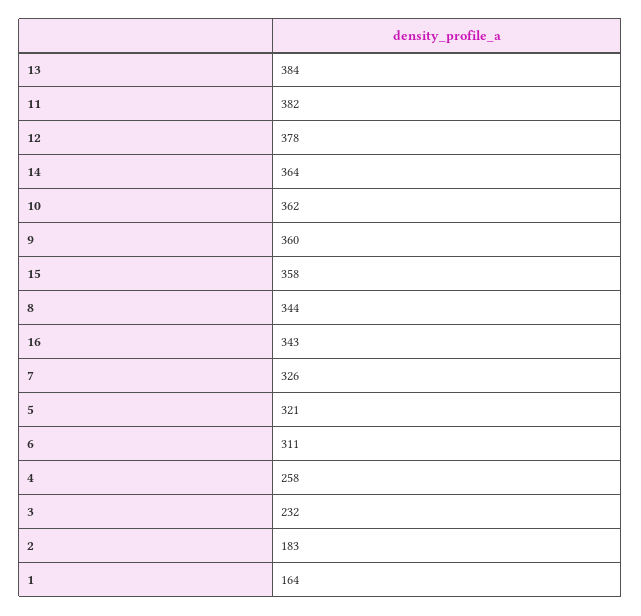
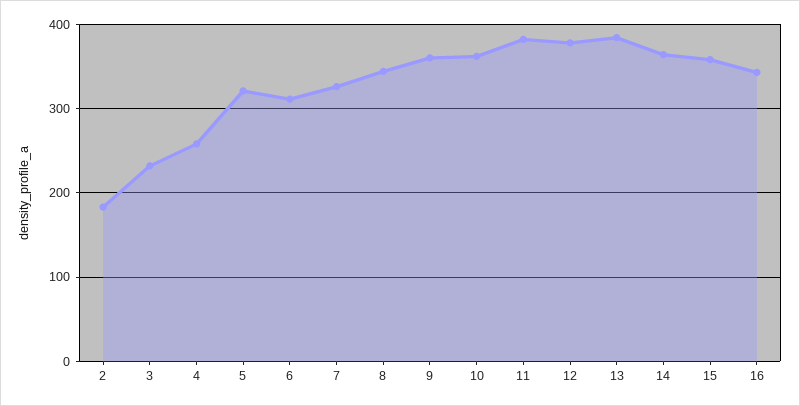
1: 164 -> none

